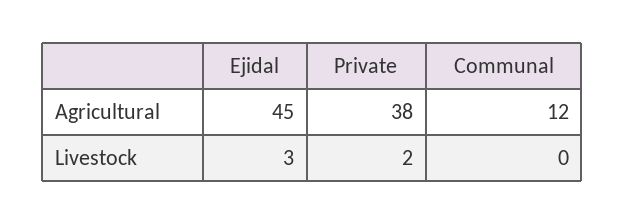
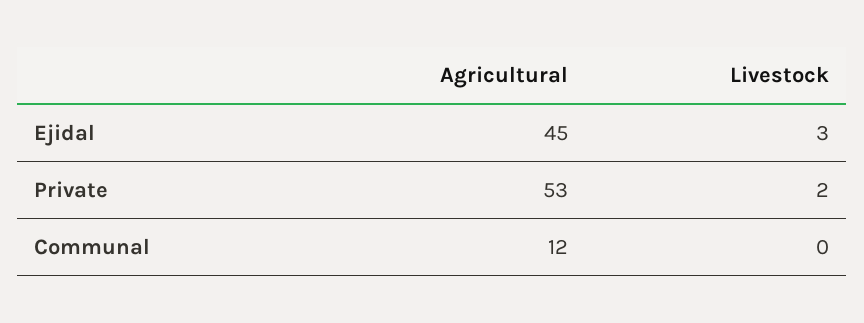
Private, Agricultural: 38 -> 53

